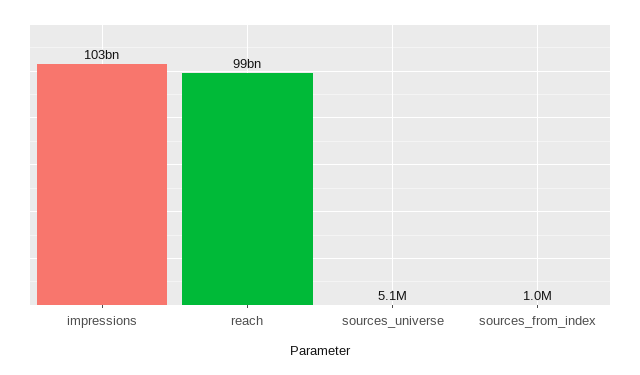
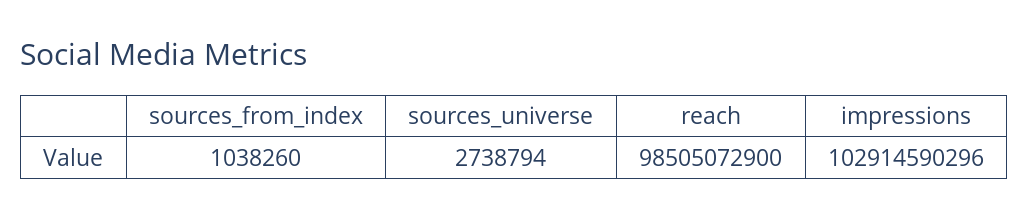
sources_universe: 5100000 -> 2738794

